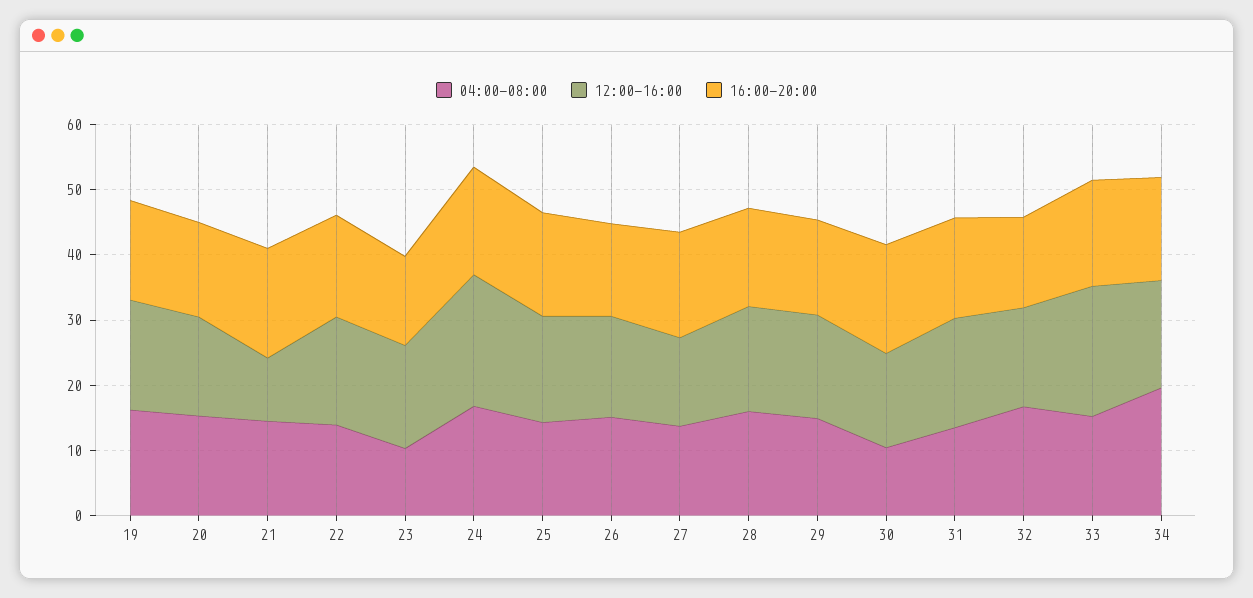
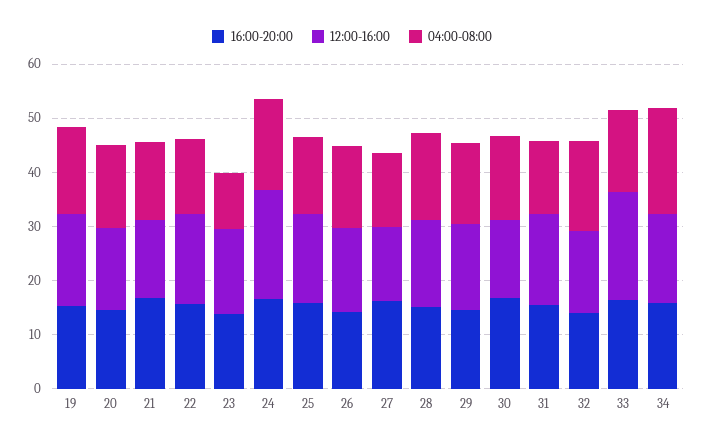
12:00-16:00, 21: 10 -> 14
04:00-08:00, 30: 10 -> 16

